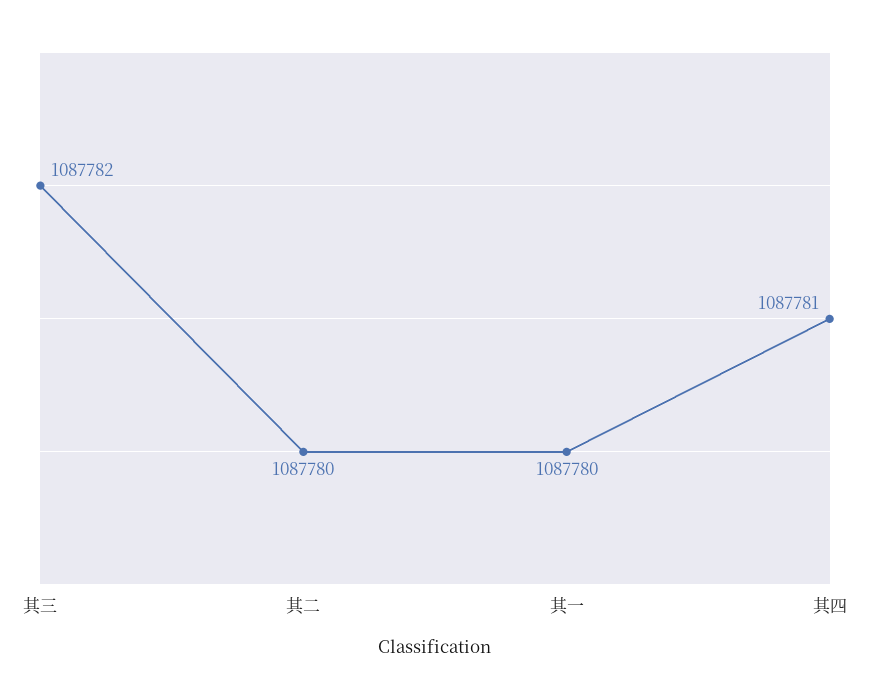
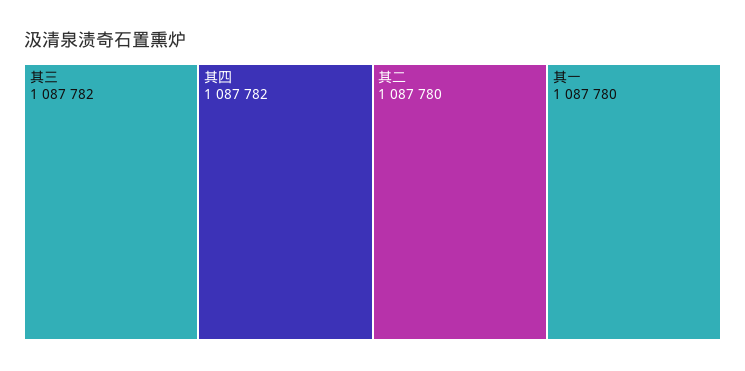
其四: 1087781 -> 1087782

